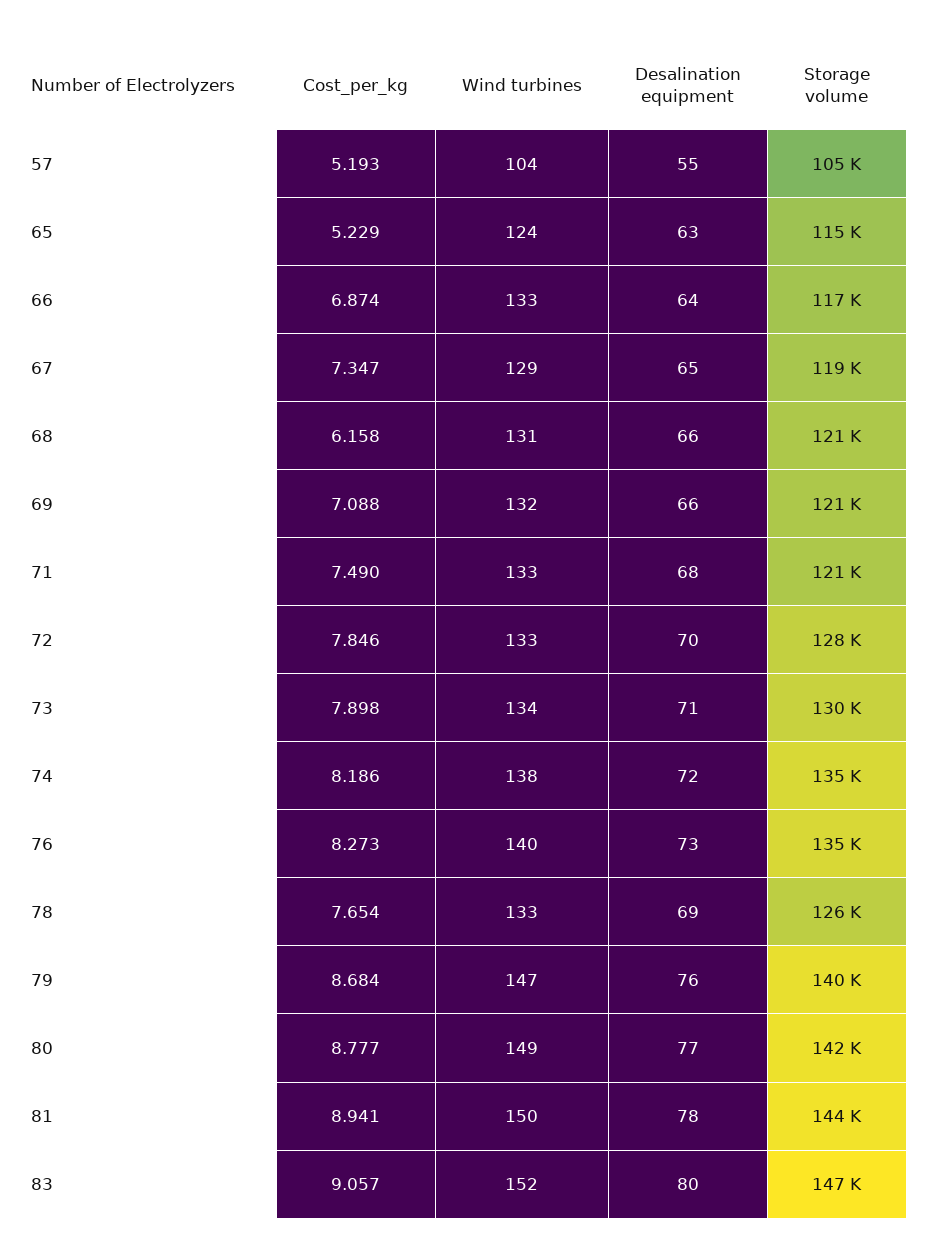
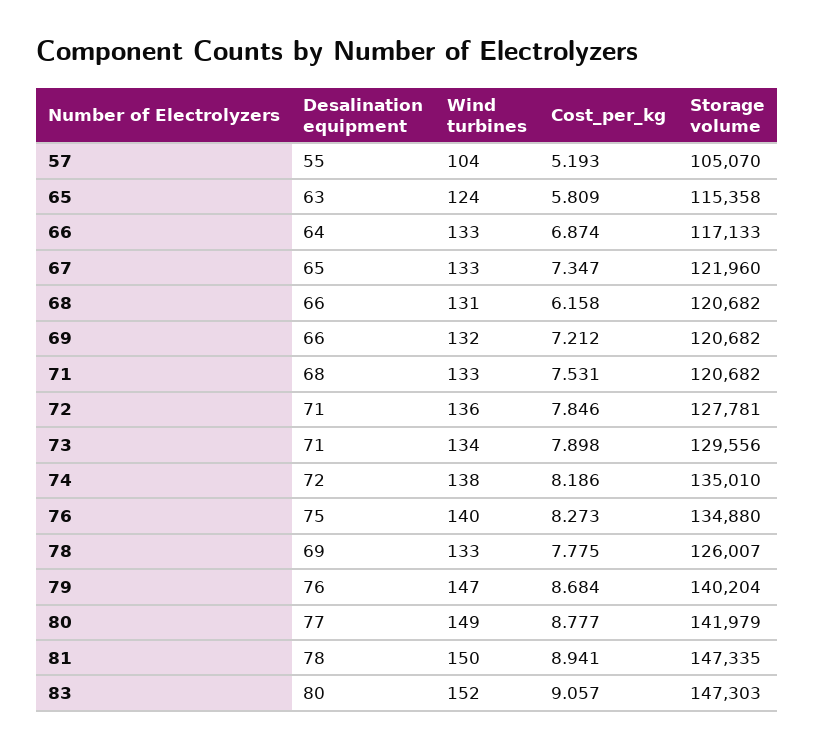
Cost_per_kg, 65: 5.229 -> 5.809
Wind turbines, 67: 129 -> 133
Storage volume, 67: 119000 -> 121960
Cost_per_kg, 69: 7.088 -> 7.212
Cost_per_kg, 71: 7.49 -> 7.531
Wind turbines, 72: 133 -> 136
Desalination equipment, 72: 70 -> 71
Desalination equipment, 76: 73 -> 75
Cost_per_kg, 78: 7.654 -> 7.775
Storage volume, 81: 144000 -> 147335

